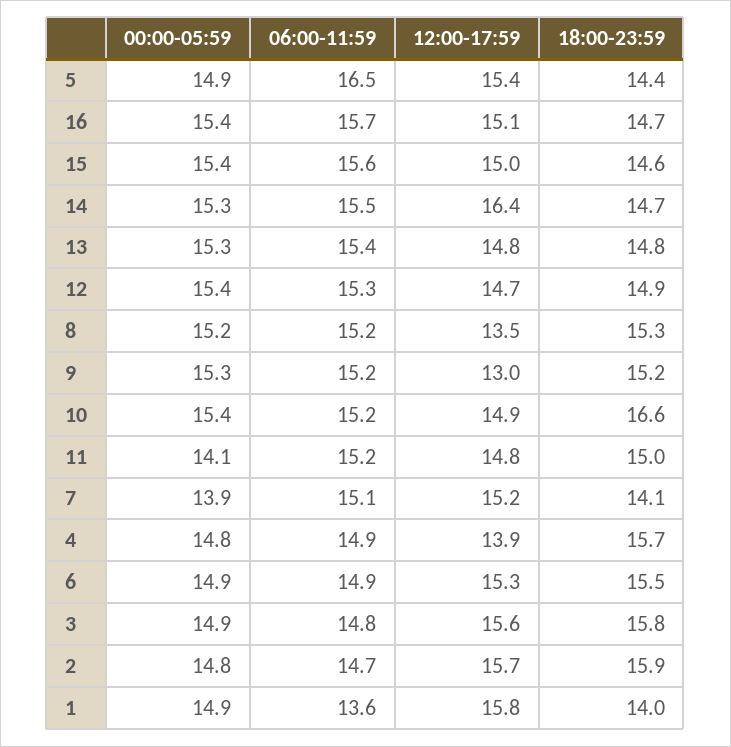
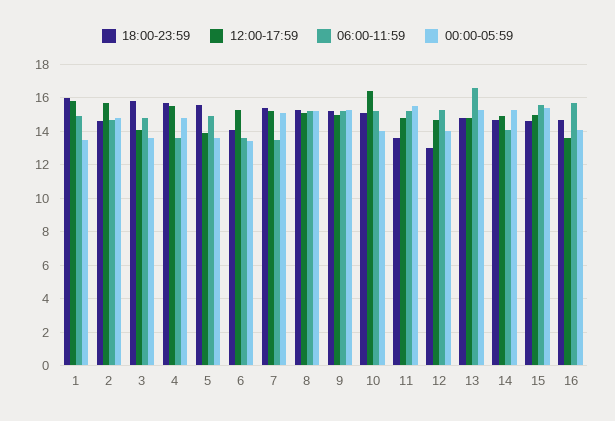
00:00-05:59, 5: 14.9 -> 13.5
06:00-11:59, 5: 16.5 -> 15
12:00-17:59, 5: 15.4 -> 14
18:00-23:59, 5: 14.4 -> 15.5
00:00-05:59, 16: 15.4 -> 14
12:00-17:59, 16: 15.1 -> 13.5
06:00-11:59, 14: 15.5 -> 14
12:00-17:59, 14: 16.4 -> 15
06:00-11:59, 13: 15.4 -> 16.5
00:00-05:59, 12: 15.4 -> 14
18:00-23:59, 12: 14.9 -> 13
12:00-17:59, 8: 13.5 -> 15
12:00-17:59, 9: 13 -> 15
00:00-05:59, 10: 15.4 -> 14
12:00-17:59, 10: 14.9 -> 16.5
18:00-23:59, 10: 16.6 -> 15
00:00-05:59, 11: 14.1 -> 15.5
18:00-23:59, 11: 15 -> 13.5
00:00-05:59, 7: 13.9 -> 15
06:00-11:59, 7: 15.1 -> 13.5
18:00-23:59, 7: 14.1 -> 15.5
06:00-11:59, 4: 14.9 -> 13.5
12:00-17:59, 4: 13.9 -> 15.5
00:00-05:59, 6: 14.9 -> 13.5
06:00-11:59, 6: 14.9 -> 13.5
18:00-23:59, 6: 15.5 -> 14
00:00-05:59, 3: 14.9 -> 13.5
12:00-17:59, 3: 15.6 -> 14
18:00-23:59, 2: 15.9 -> 14.5
00:00-05:59, 1: 14.9 -> 13.5
06:00-11:59, 1: 13.6 -> 15
18:00-23:59, 1: 14 -> 16

